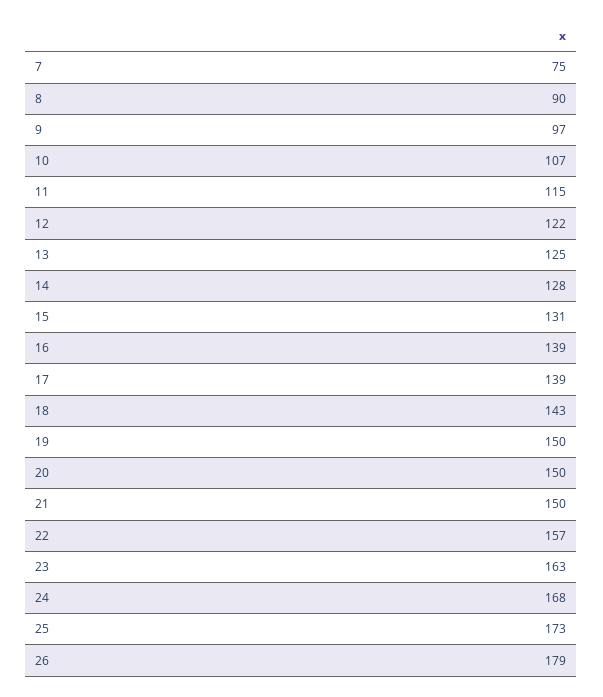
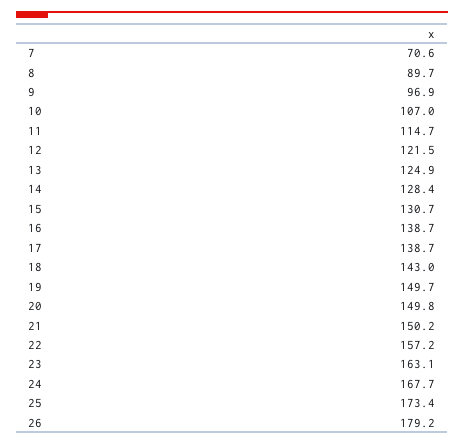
7: 75 -> 70.6

